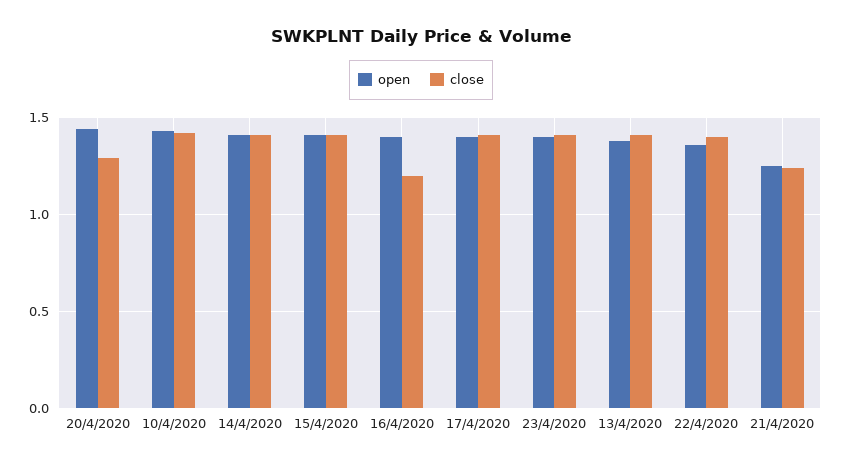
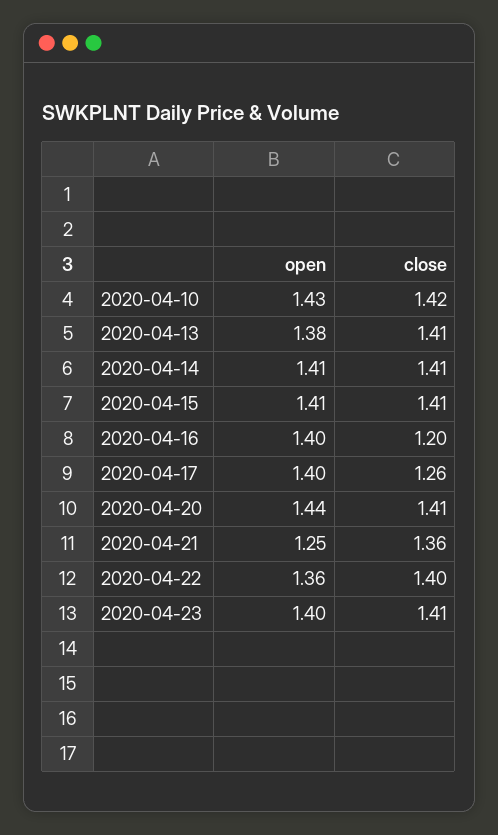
close, 20/4/2020: 1.3 -> 1.41
close, 17/4/2020: 1.4 -> 1.26
close, 21/4/2020: 1.25 -> 1.36

